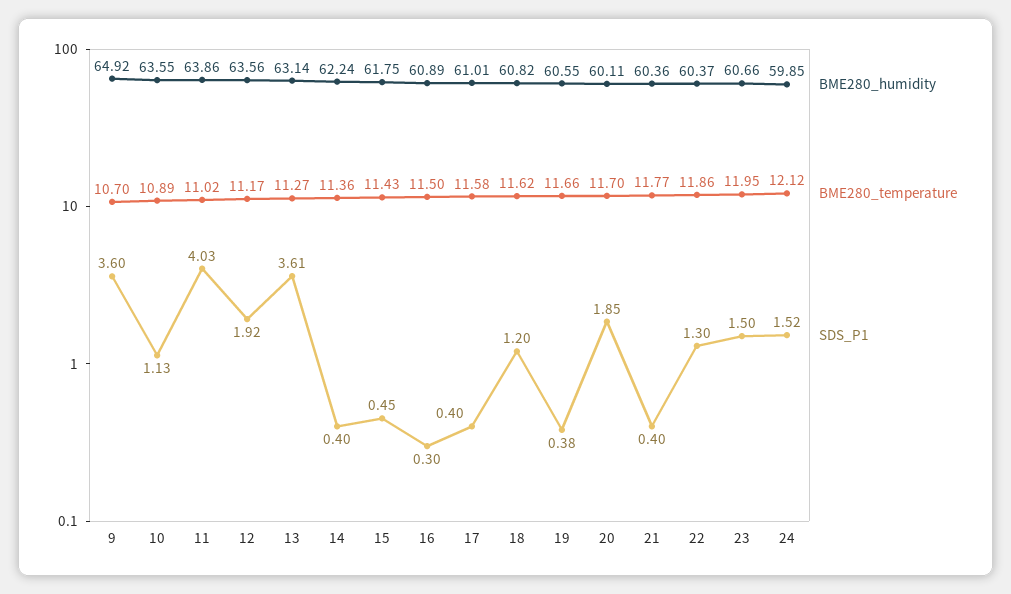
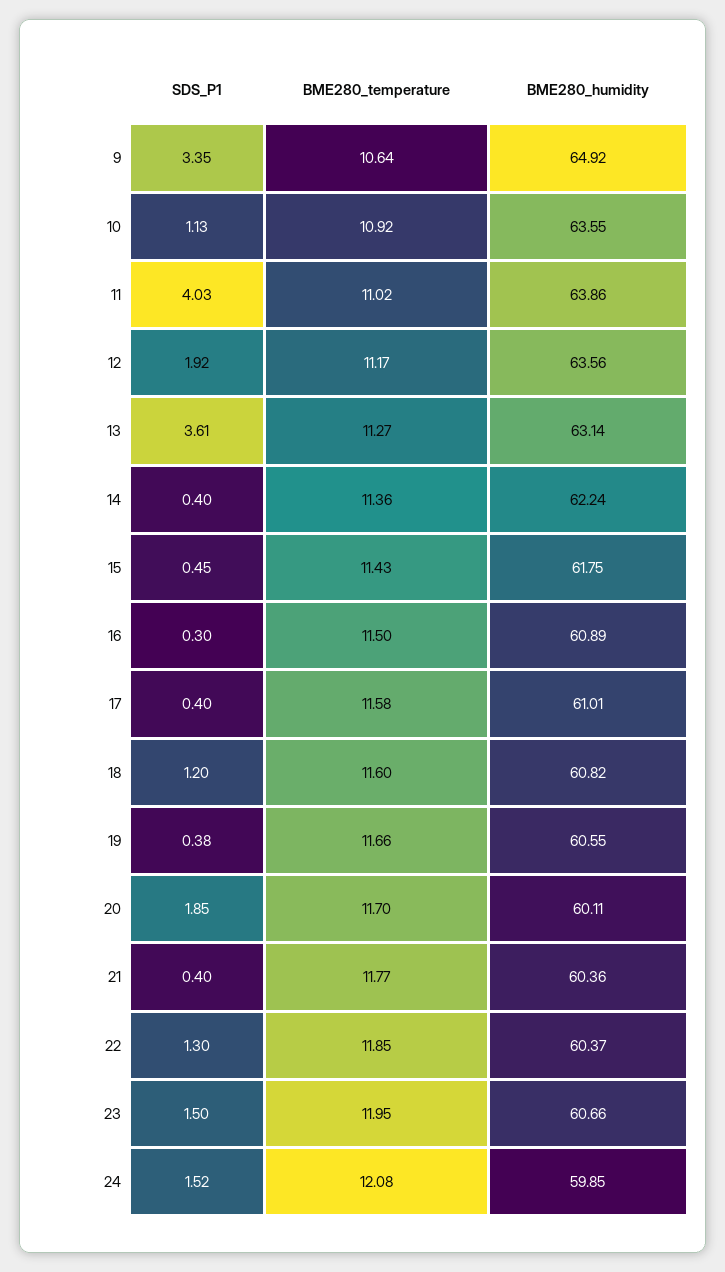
BME280_temperature, 9: 10.7 -> 10.64
SDS_P1, 9: 3.6 -> 3.35
BME280_temperature, 10: 10.89 -> 10.92
BME280_temperature, 18: 11.62 -> 11.6
BME280_temperature, 22: 11.86 -> 11.85
BME280_temperature, 24: 12.12 -> 12.08

